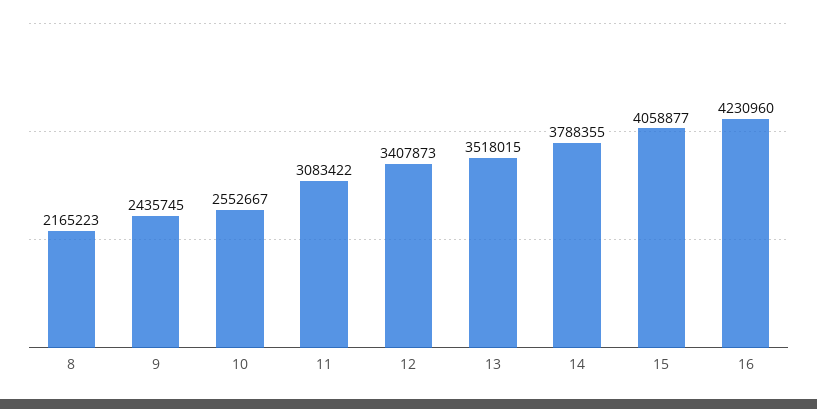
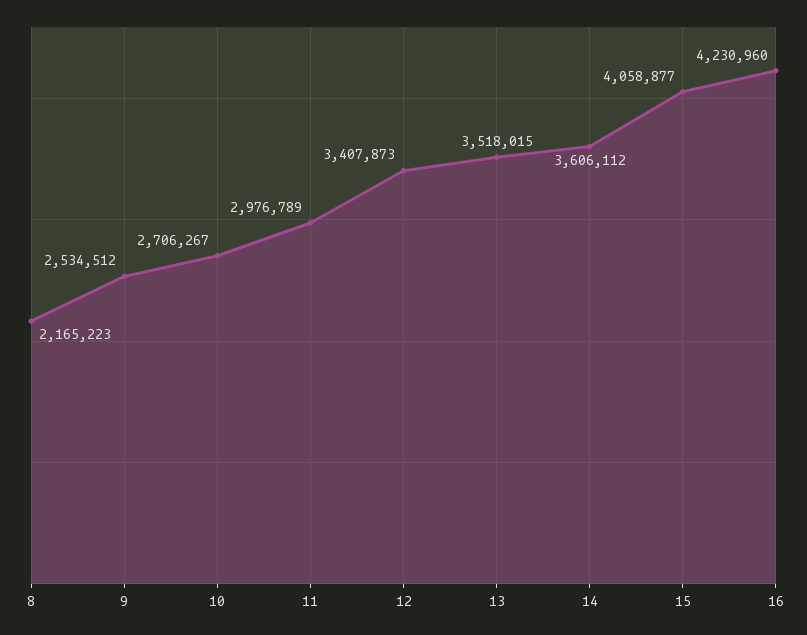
9: 2435745 -> 2534512
10: 2552667 -> 2706267
11: 3083422 -> 2976789
14: 3788355 -> 3606112

